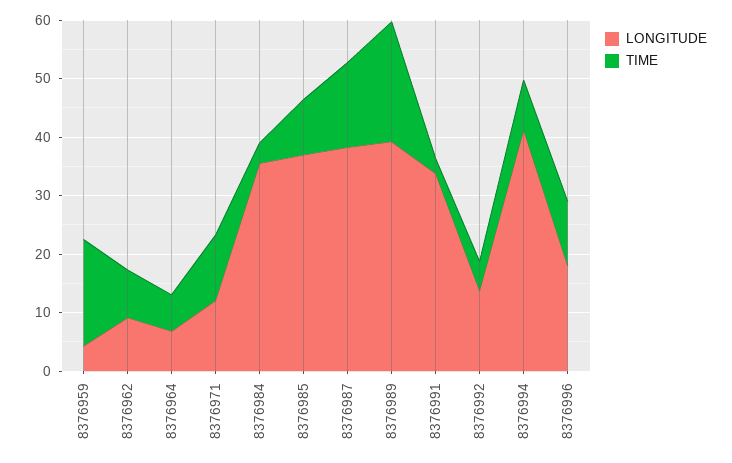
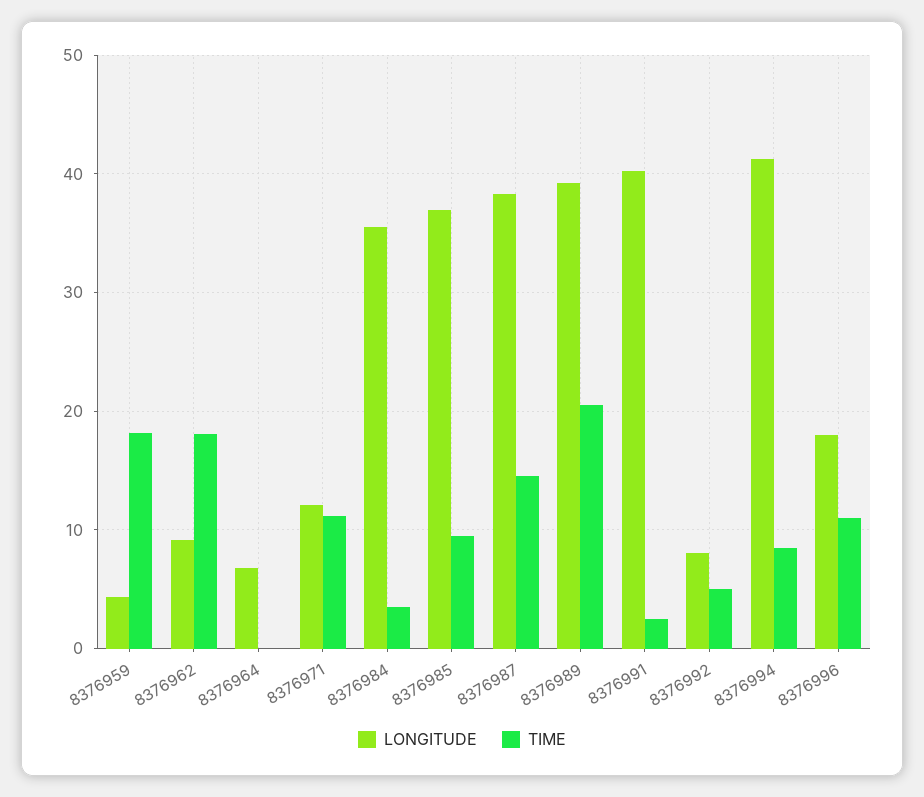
TIME, 8376962: 8 -> 18
TIME, 8376964: 6 -> 0
LONGITUDE, 8376991: 34 -> 40
LONGITUDE, 8376992: 14 -> 8

